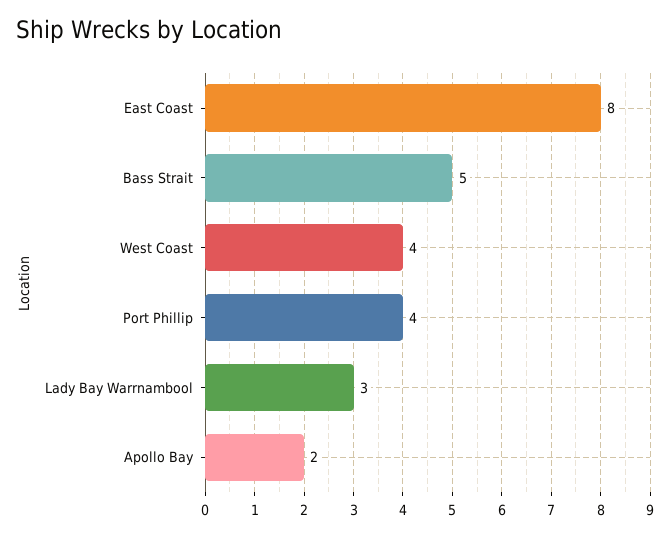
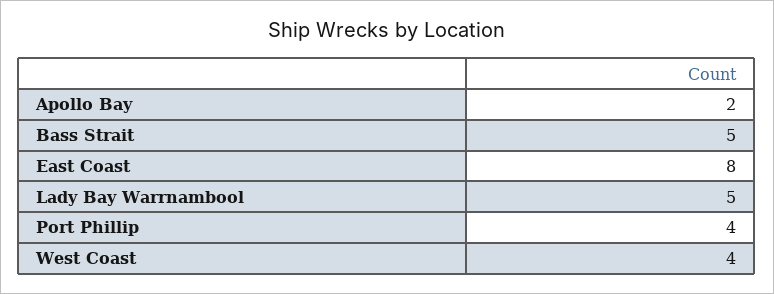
Lady Bay Warrnambool: 3 -> 5

